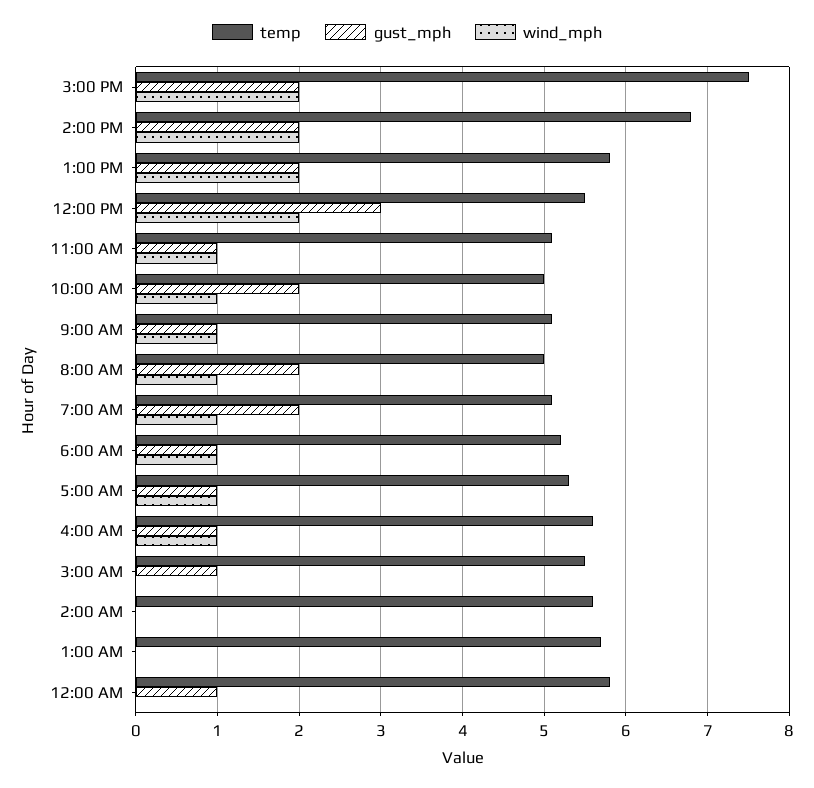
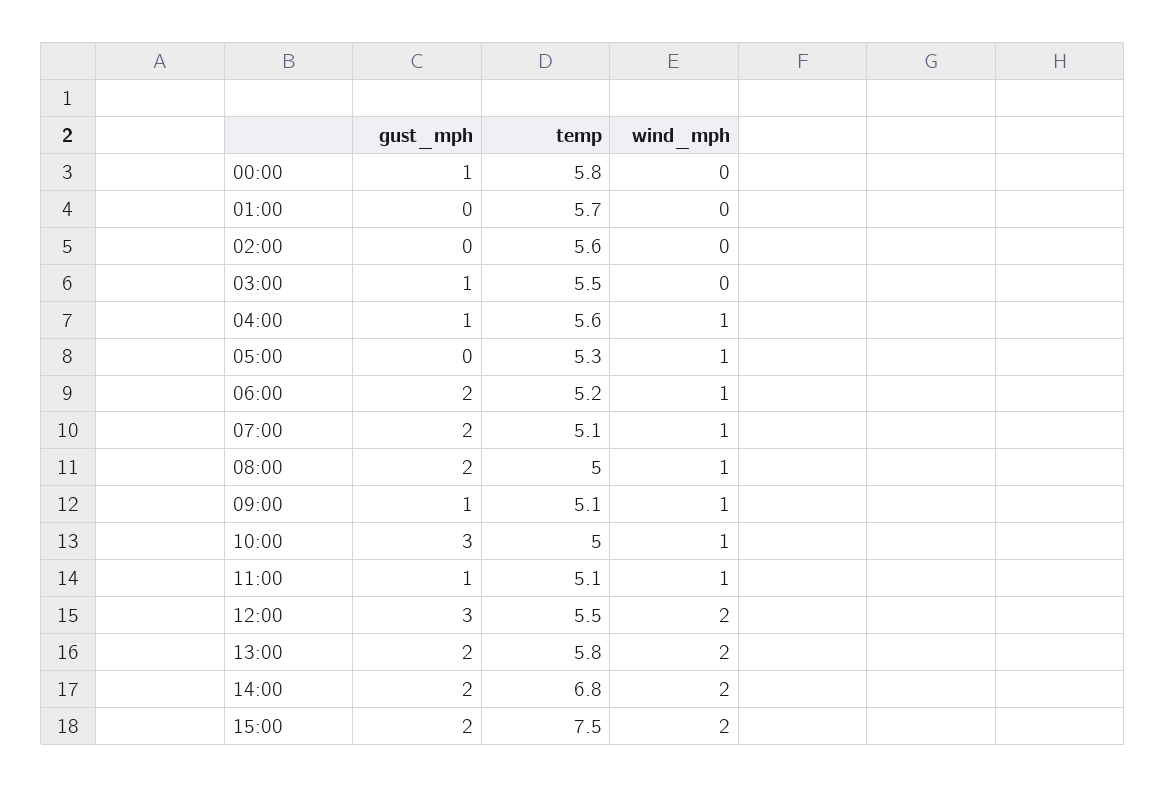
gust_mph, 10:00 AM: 2 -> 3
gust_mph, 6:00 AM: 1 -> 2
gust_mph, 5:00 AM: 1 -> 0

